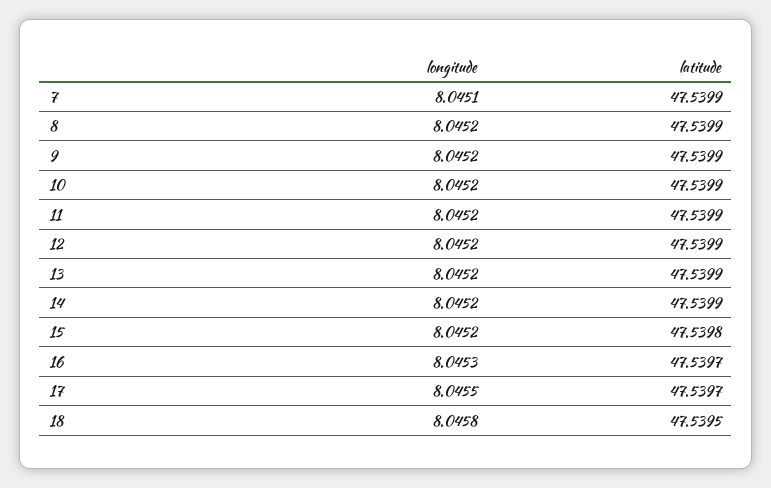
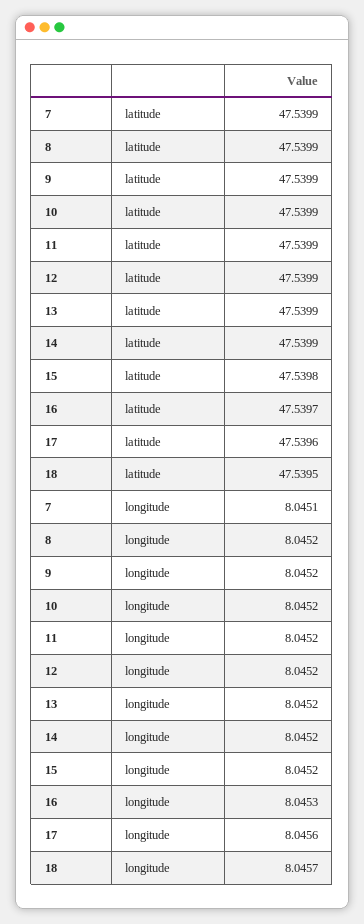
longitude, 17: 8.0455 -> 8.0456
latitude, 17: 47.5397 -> 47.5396
longitude, 18: 8.0458 -> 8.0457

